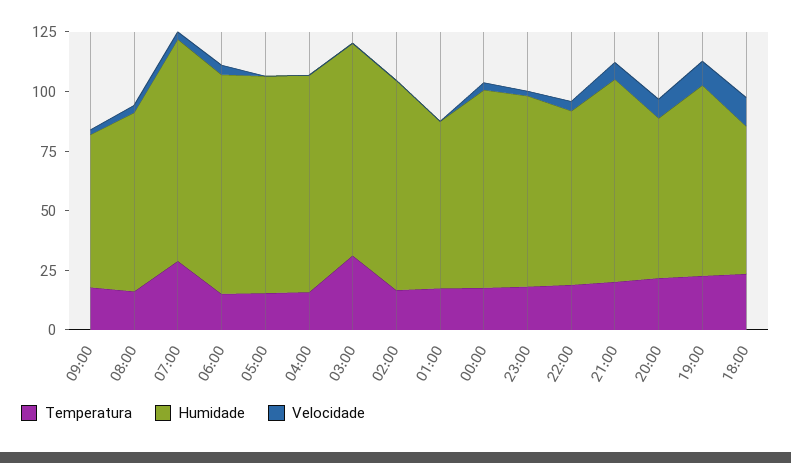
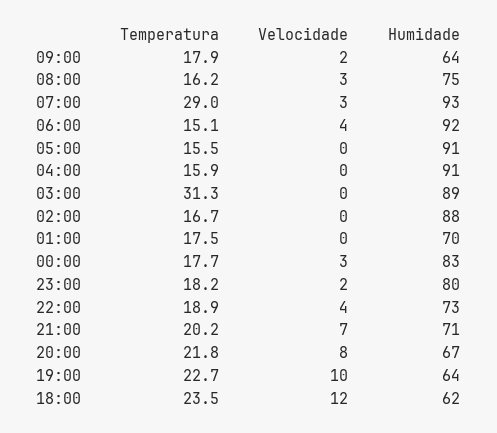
Humidade, 21:00: 85 -> 71
Humidade, 19:00: 80 -> 64

